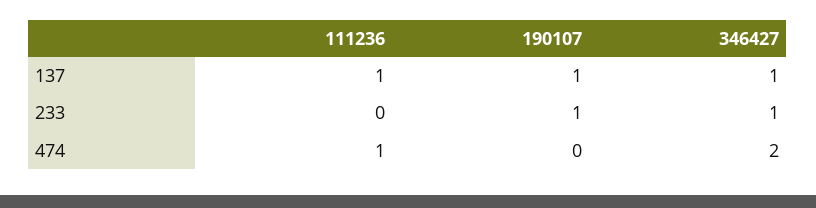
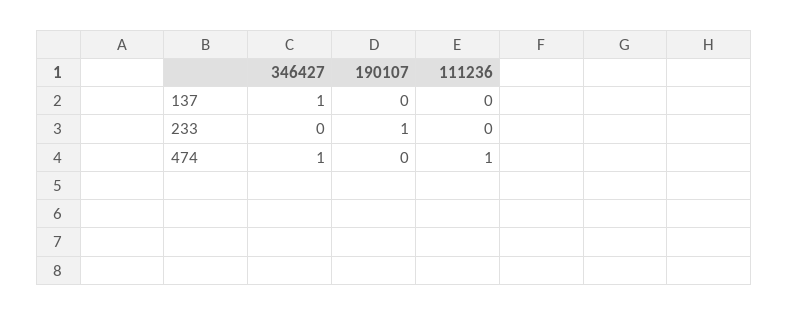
111236, 137: 1 -> 0
190107, 137: 1 -> 0
346427, 233: 1 -> 0
346427, 474: 2 -> 1

